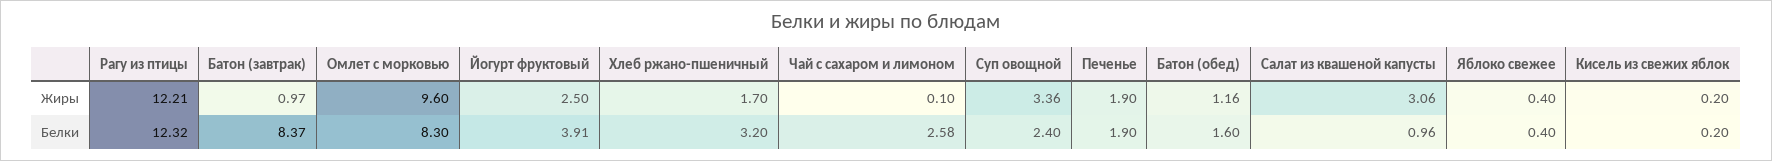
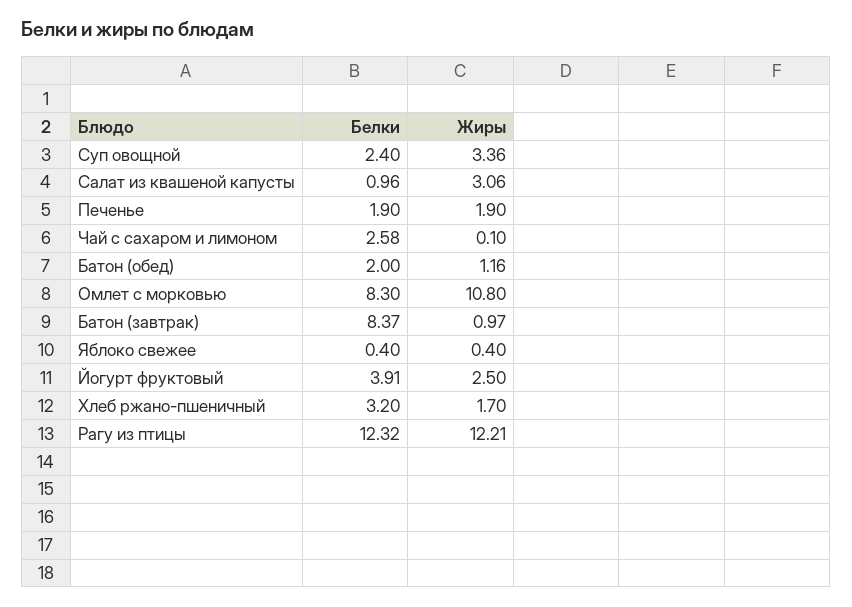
Омлет с морковью, Жиры: 9.6 -> 10.8
Кисель из свежих яблок, Жиры: 0.2 -> none
Батон (обед), Белки: 1.6 -> 2
Кисель из свежих яблок, Белки: 0.2 -> none

